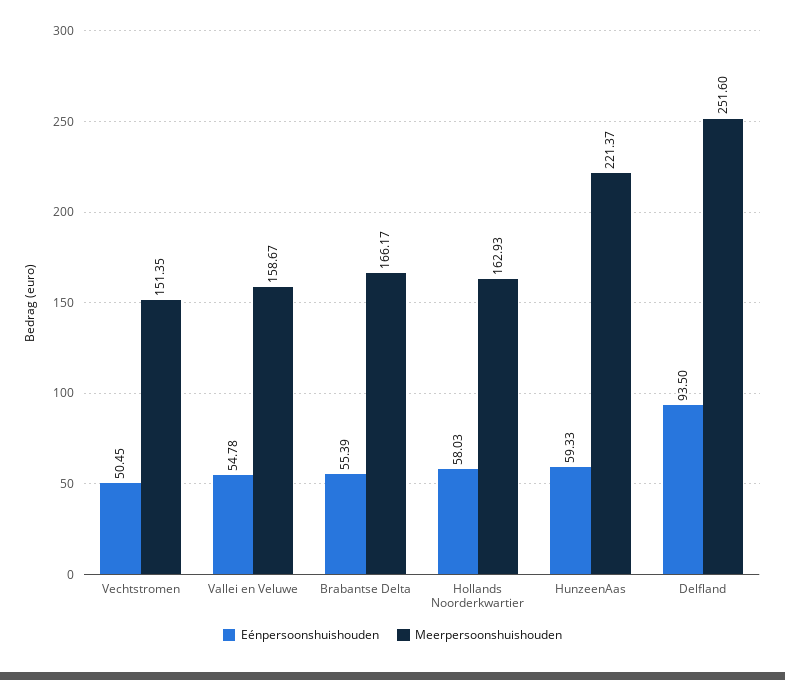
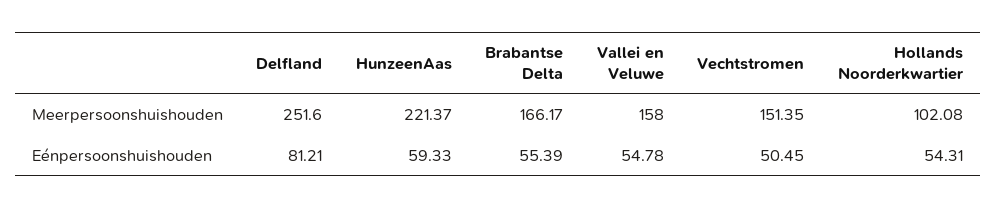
Meerpersoonshuishouden, Vallei en Veluwe: 158.67 -> 158
Eénpersoonshuishouden, Hollands Noorderkwartier: 58.03 -> 54.31
Meerpersoonshuishouden, Hollands Noorderkwartier: 162.93 -> 102.08
Eénpersoonshuishouden, Delfland: 93.5 -> 81.21

